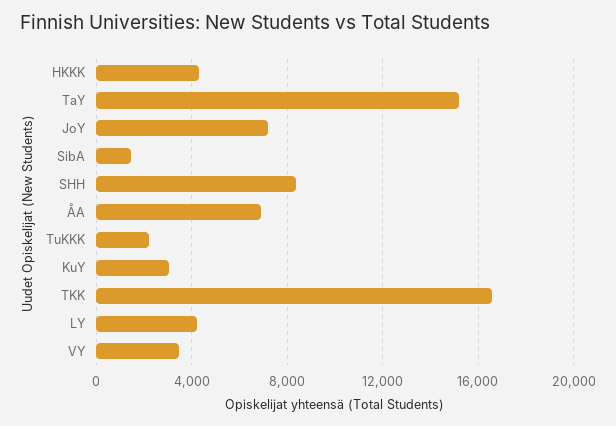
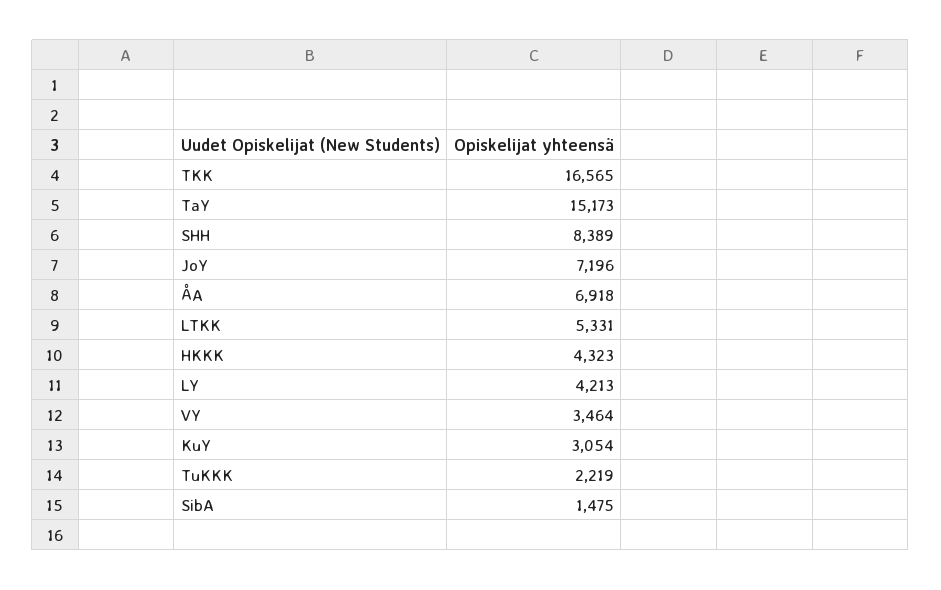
LTKK: none -> 5331

